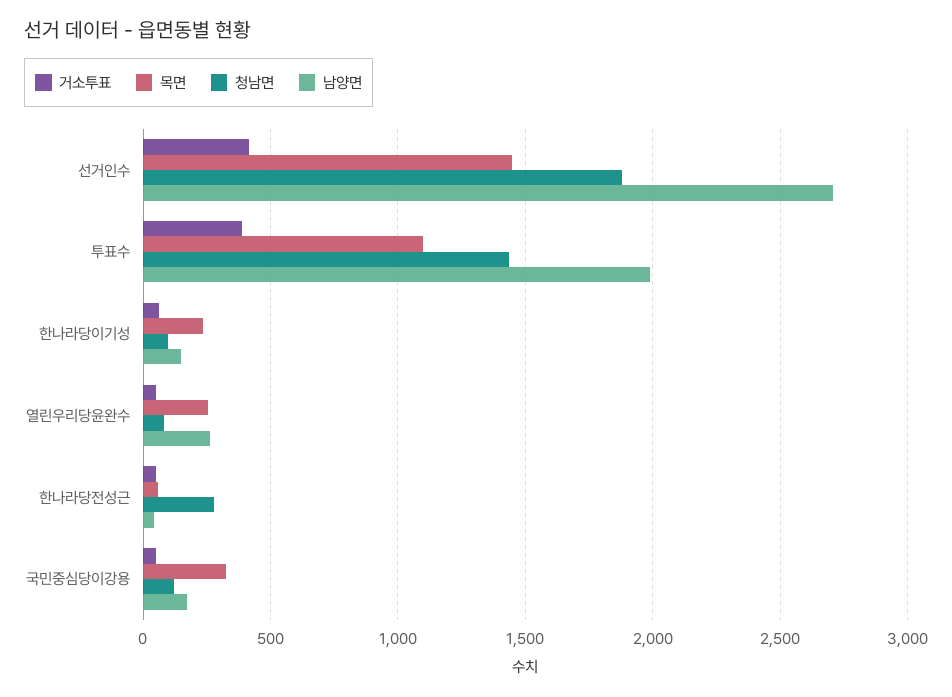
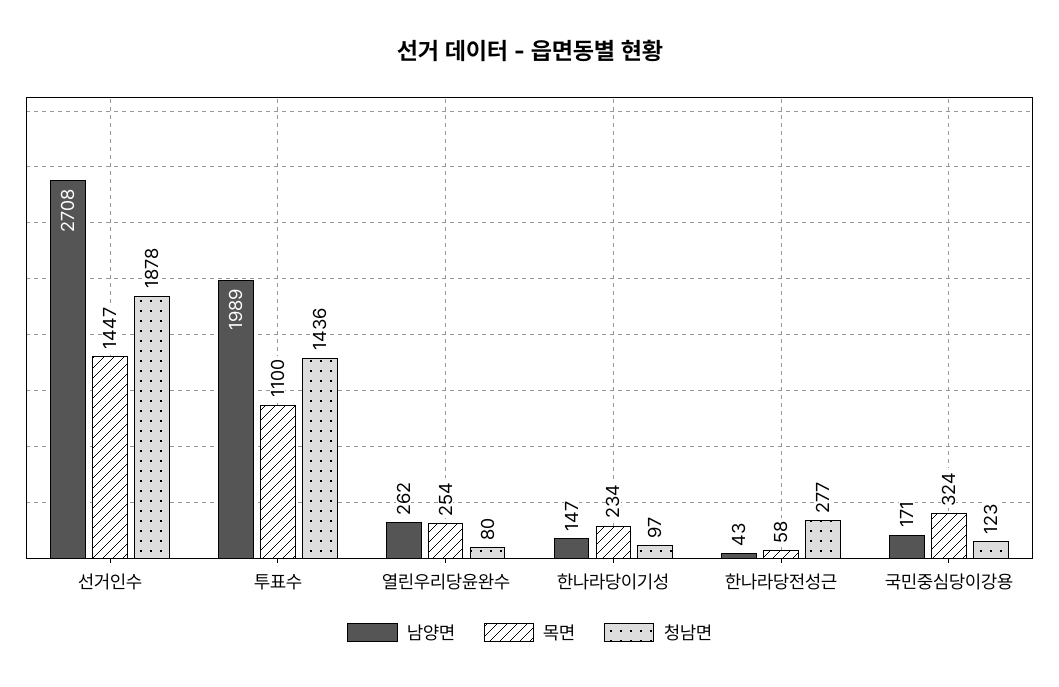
거소투표, 선거인수: 400 -> none
거소투표, 투표수: 400 -> none
거소투표, 한나라당이기성: 50 -> none
거소투표, 열린우리당윤완수: 50 -> none
거소투표, 한나라당전성근: 50 -> none
거소투표, 국민중심당이강용: 50 -> none

